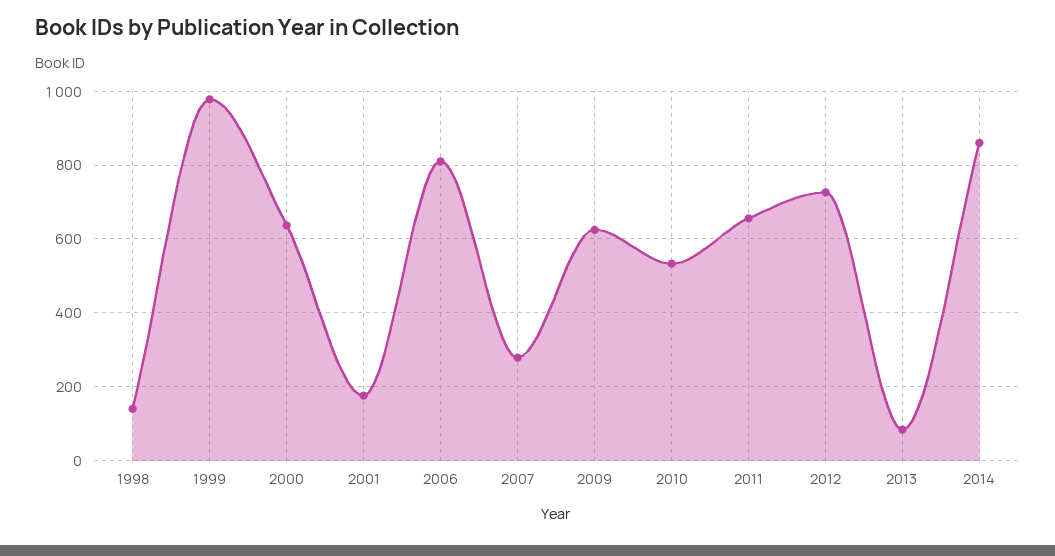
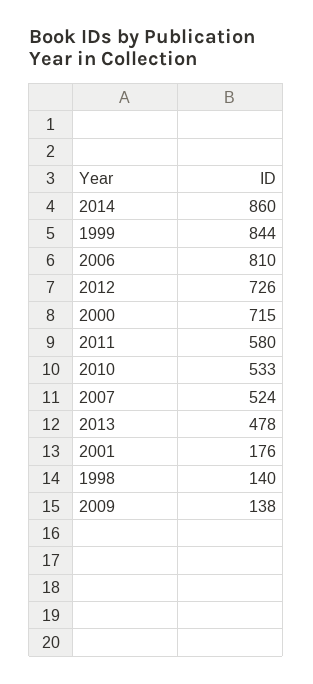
1999: 980 -> 844
2000: 640 -> 715
2007: 280 -> 524
2009: 620 -> 138
2011: 660 -> 580
2013: 80 -> 478

